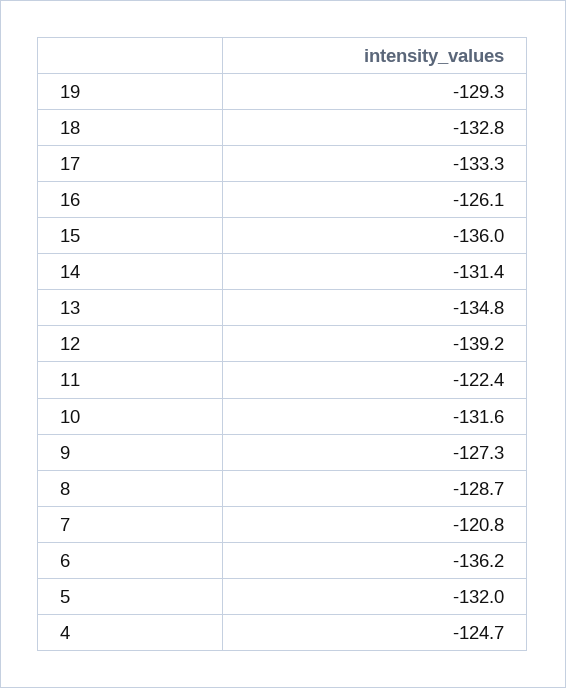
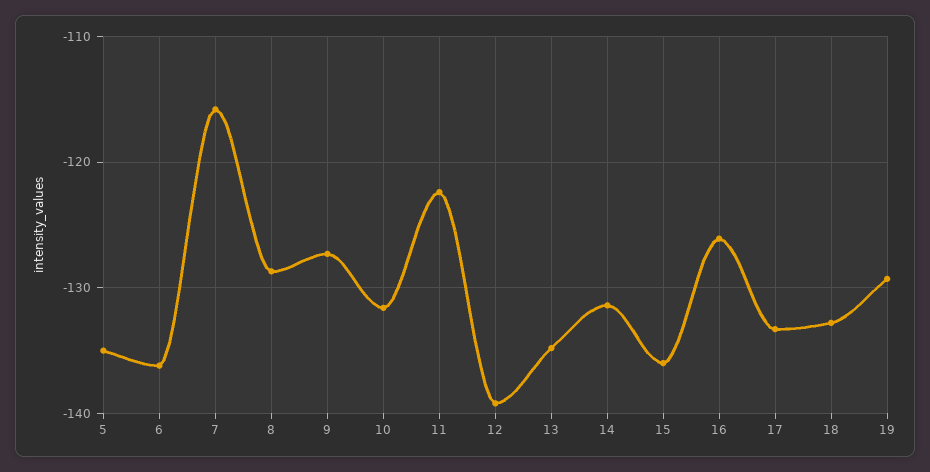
7: -120.8 -> -116
5: -132 -> -135
4: -124.7 -> none

